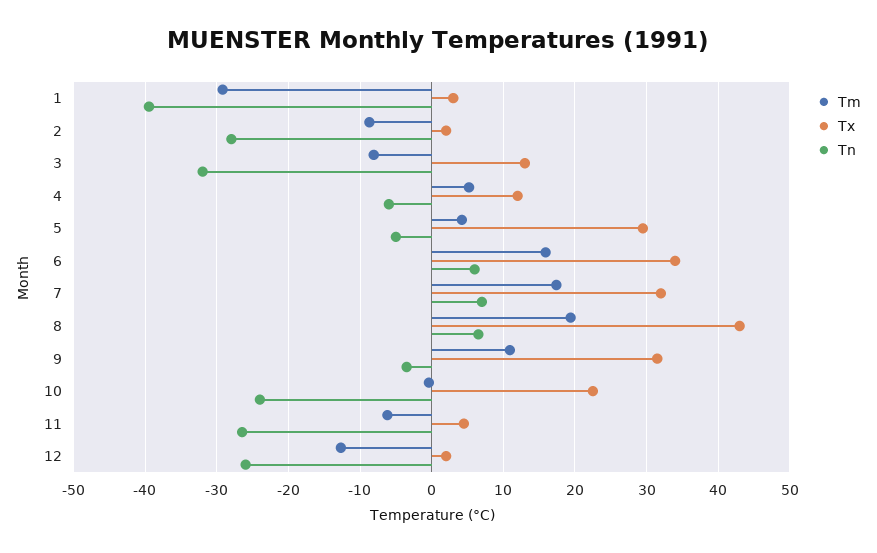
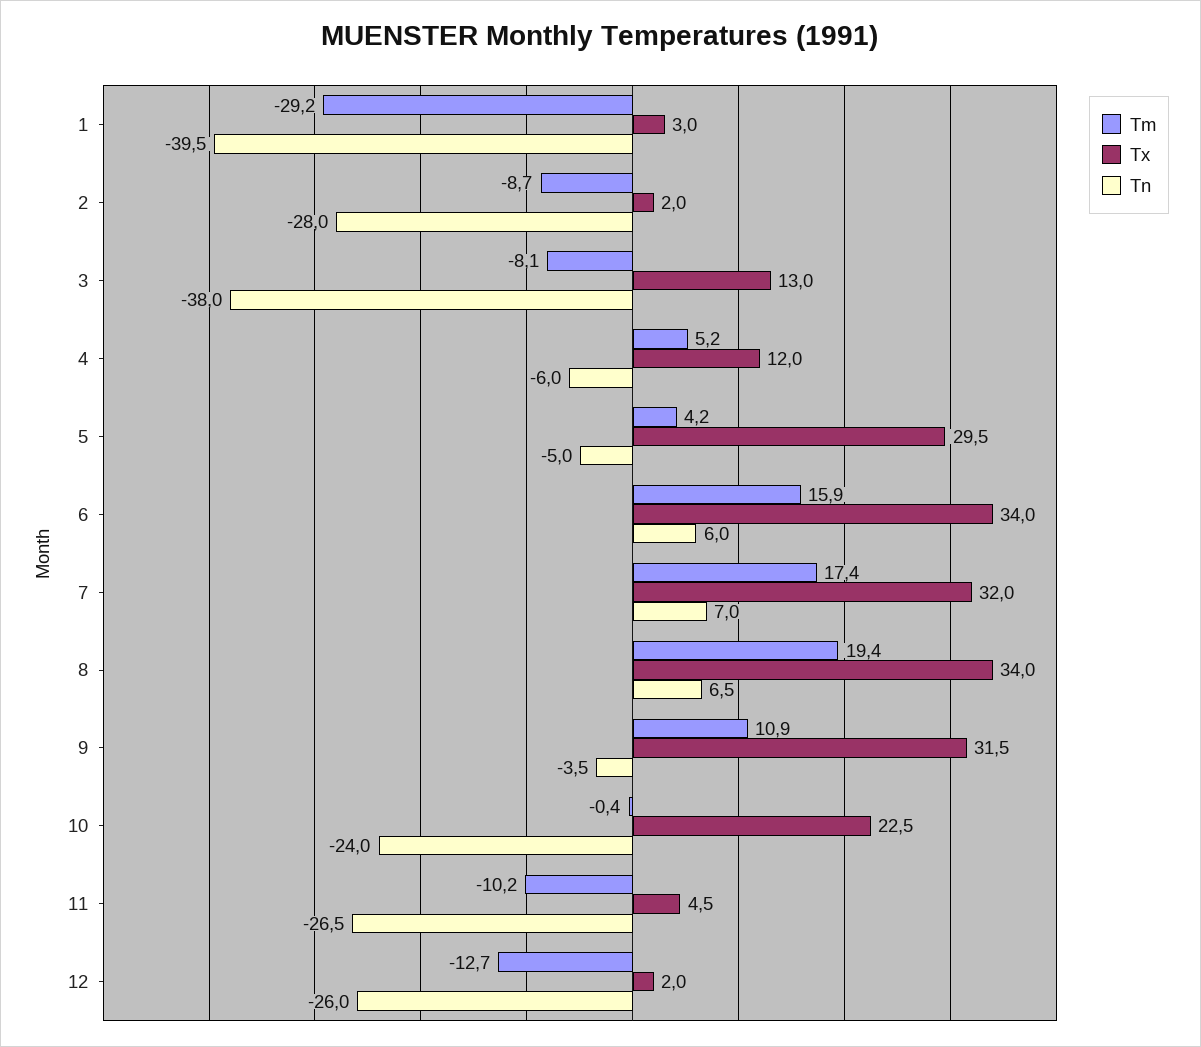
Tn, 3: -32 -> -38
Tx, 8: 43 -> 34
Tm, 11: -6 -> -10.2

